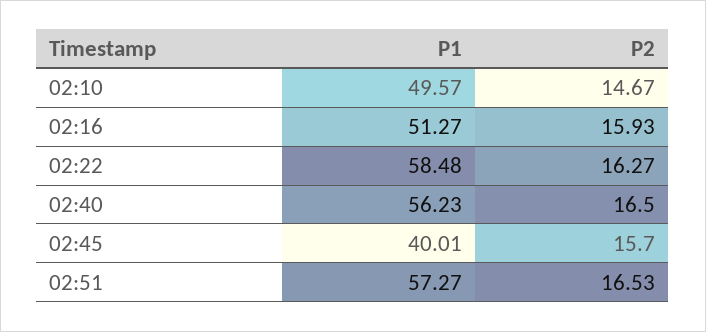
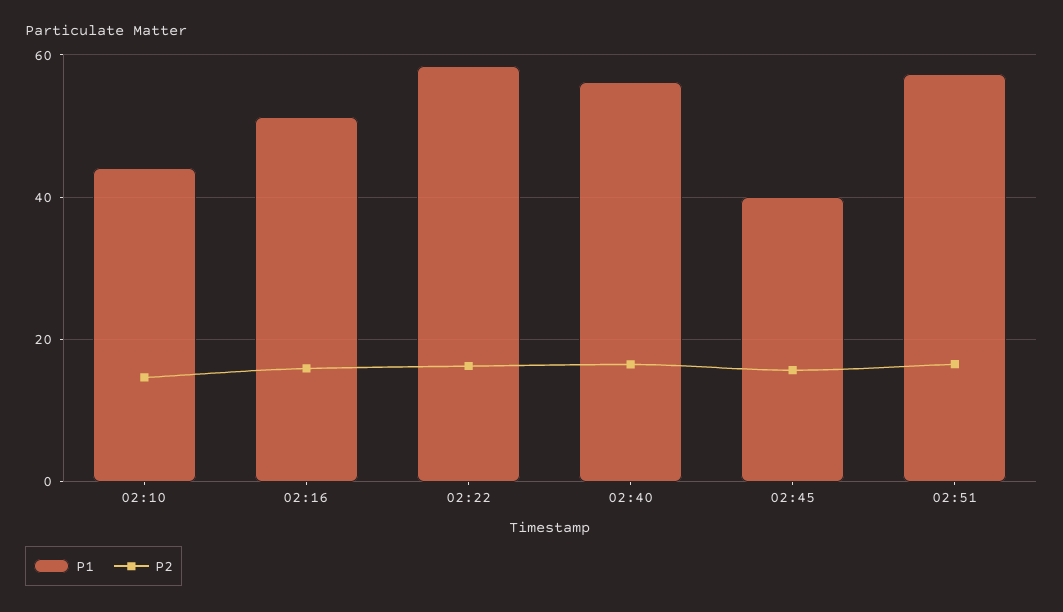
P1, 02:10: 49.57 -> 44

